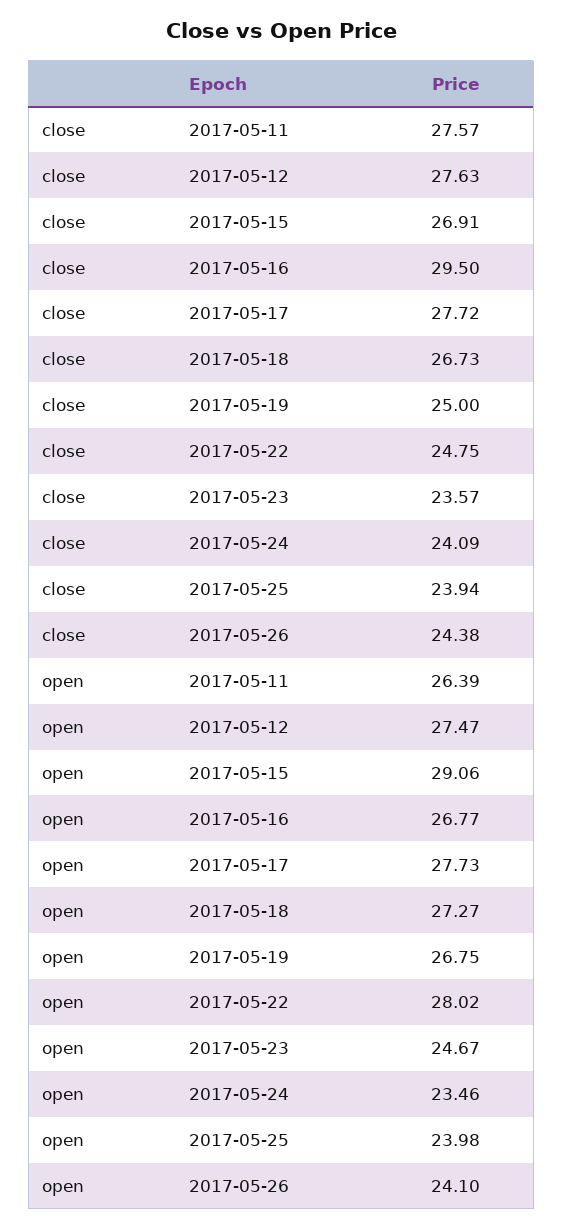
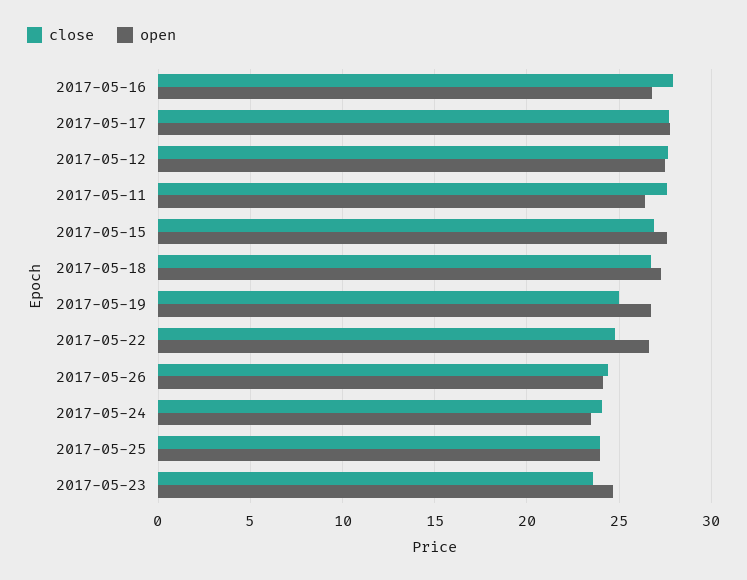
close, 2017-05-16: 29.5 -> 28
open, 2017-05-15: 29.06 -> 27.5
open, 2017-05-22: 28.02 -> 26.5

